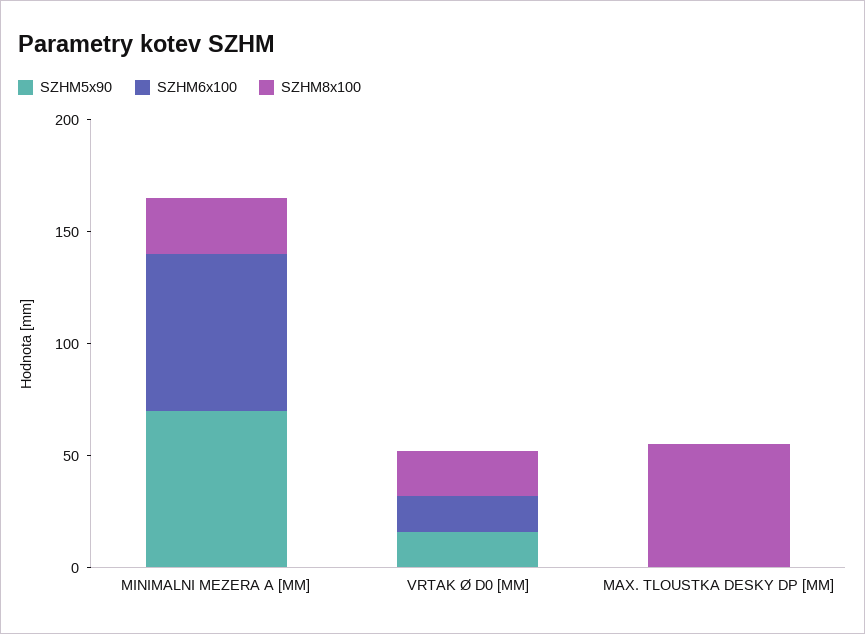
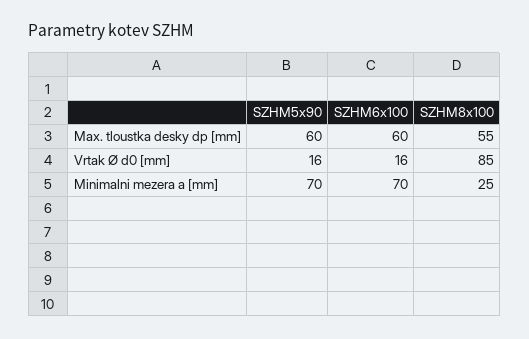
SZHM8x100, VRTAK Ø D0 [MM]: 20 -> 85
SZHM5x90, MAX. TLOUSTKA DESKY DP [MM]: 0 -> 60
SZHM6x100, MAX. TLOUSTKA DESKY DP [MM]: 0 -> 60

